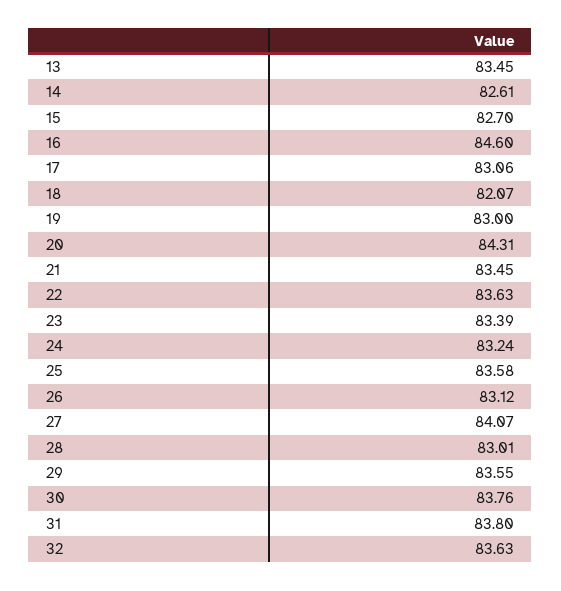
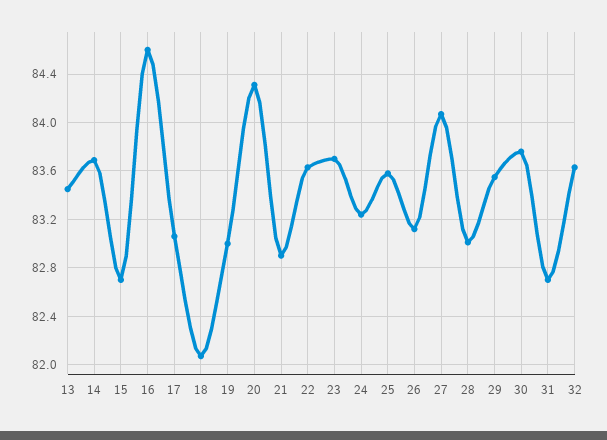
14: 82.61 -> 83.7
21: 83.45 -> 82.9
23: 83.39 -> 83.7
31: 83.8 -> 82.7

